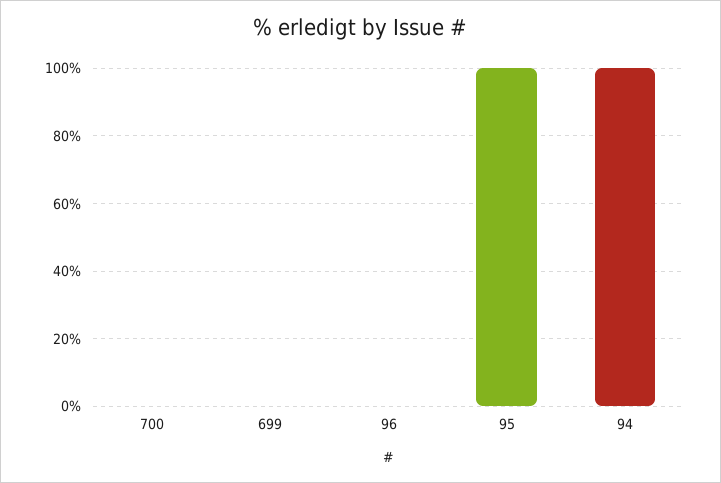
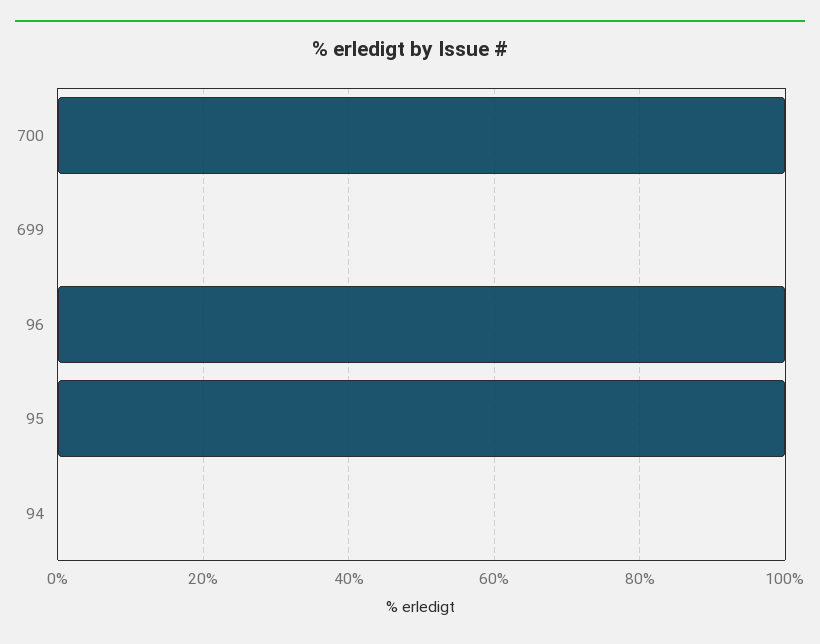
700: 0 -> 100
96: 0 -> 100
94: 100 -> 0

